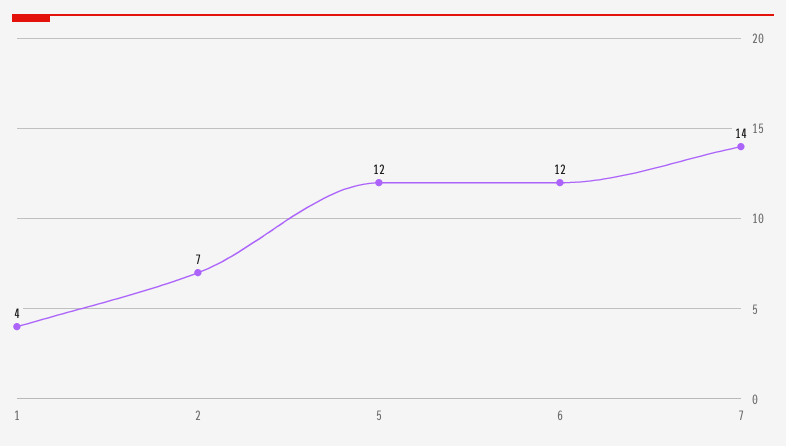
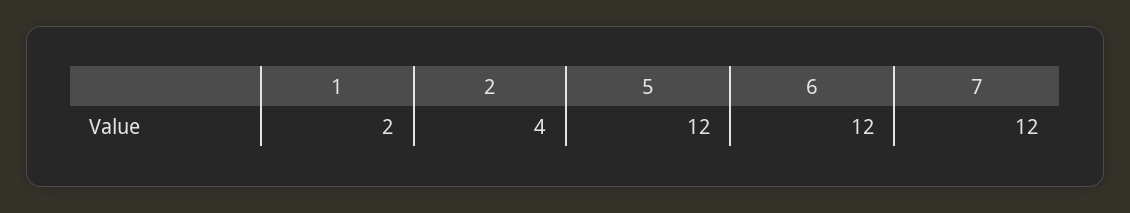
1: 4 -> 2
2: 7 -> 4
7: 14 -> 12

